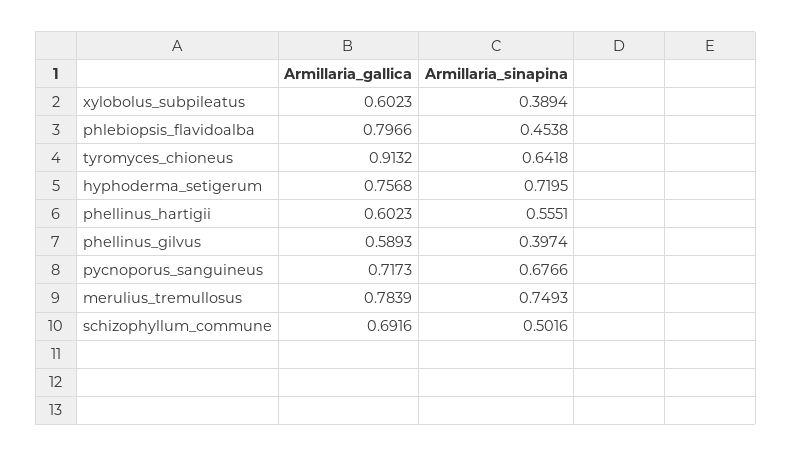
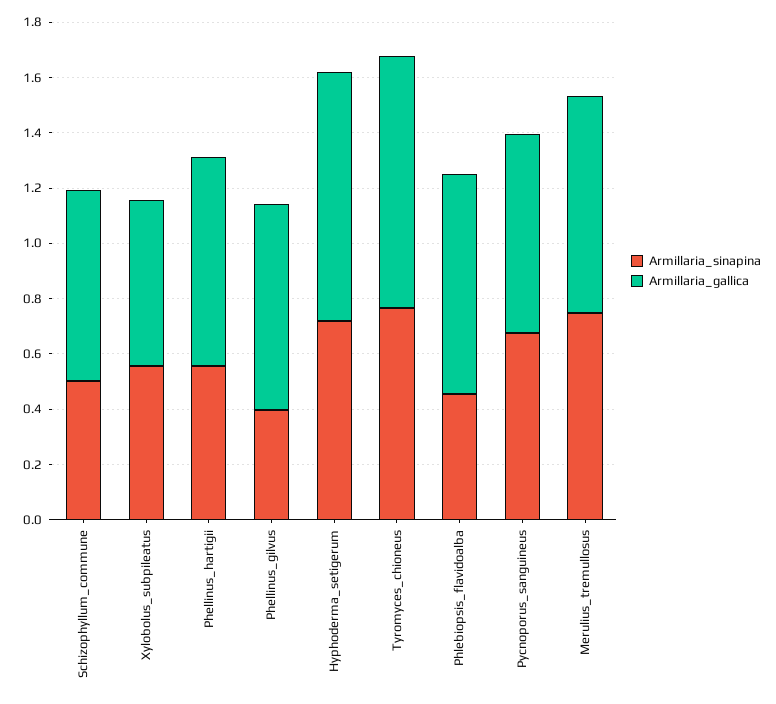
Armillaria_sinapina, xylobolus_subpileatus: 0.3894 -> 0.55
Armillaria_sinapina, tyromyces_chioneus: 0.6418 -> 0.75
Armillaria_gallica, hyphoderma_setigerum: 0.7568 -> 0.9
Armillaria_gallica, phellinus_hartigii: 0.6023 -> 0.75
Armillaria_gallica, phellinus_gilvus: 0.5893 -> 0.75

